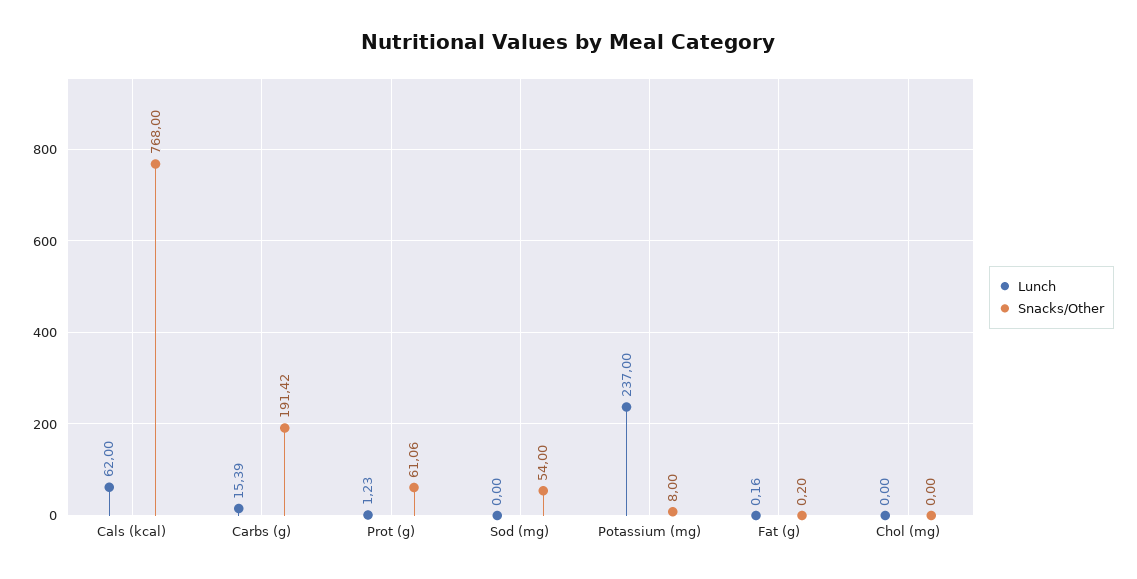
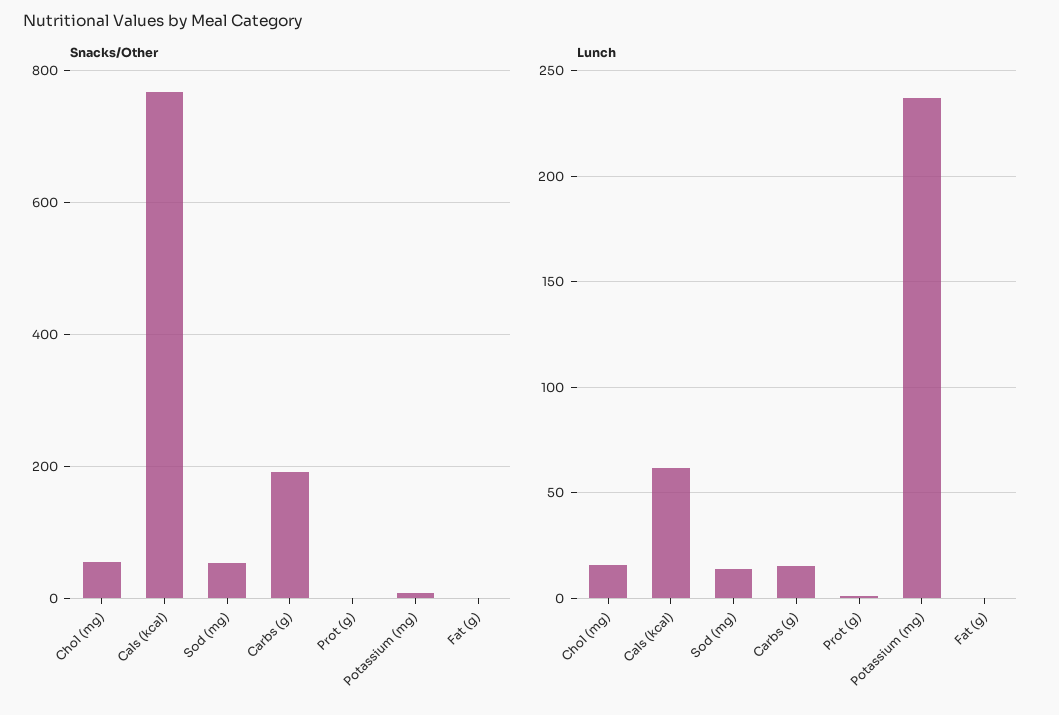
Snacks/Other, Prot (g): 61.06 -> 0
Lunch, Sod (mg): 0 -> 15
Lunch, Chol (mg): 0 -> 15
Snacks/Other, Chol (mg): 0 -> 60

